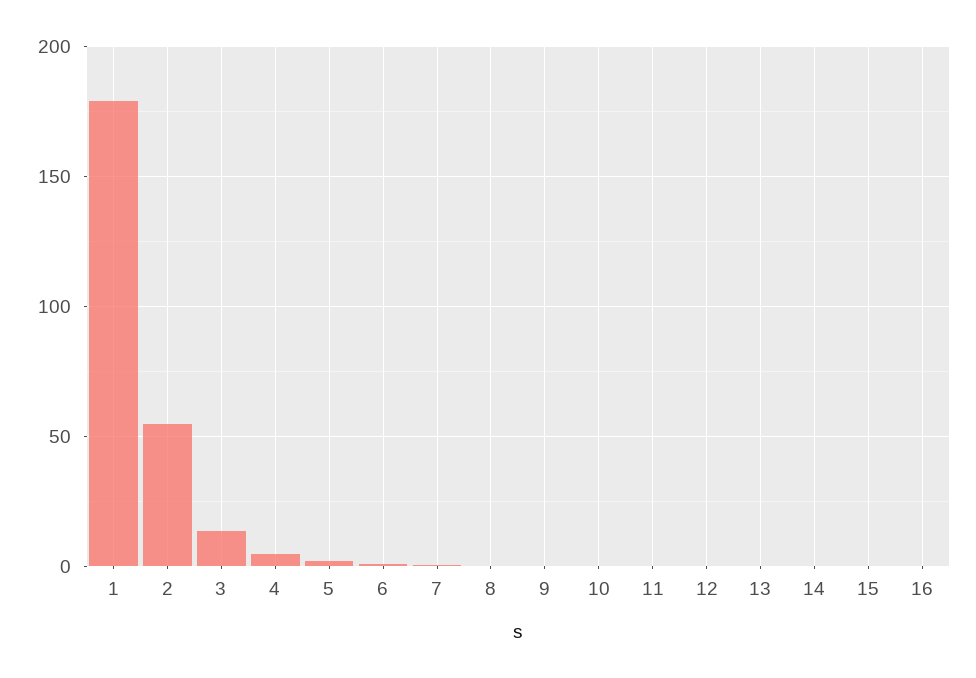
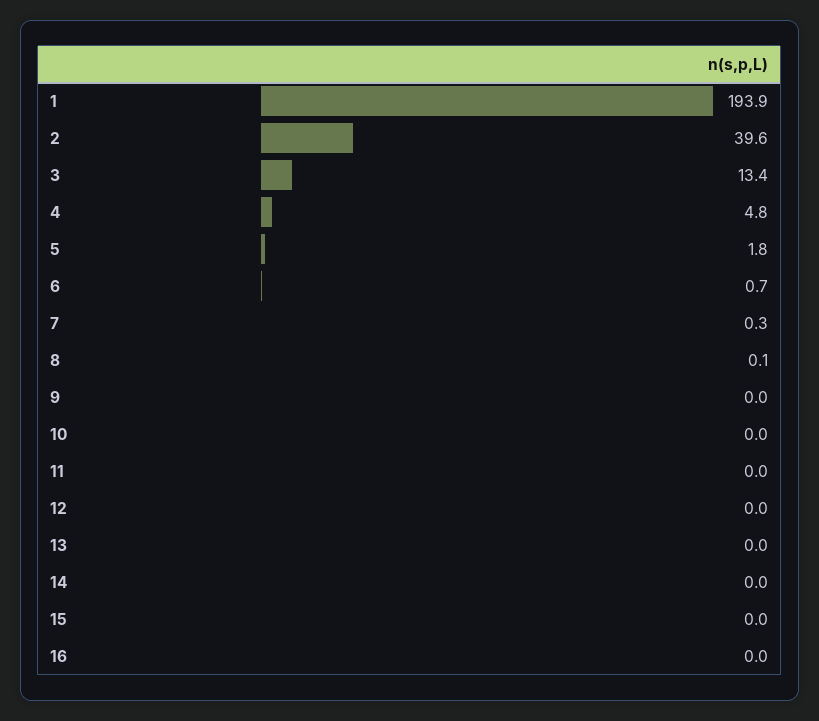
1: 180 -> 193.9
2: 55 -> 39.6

